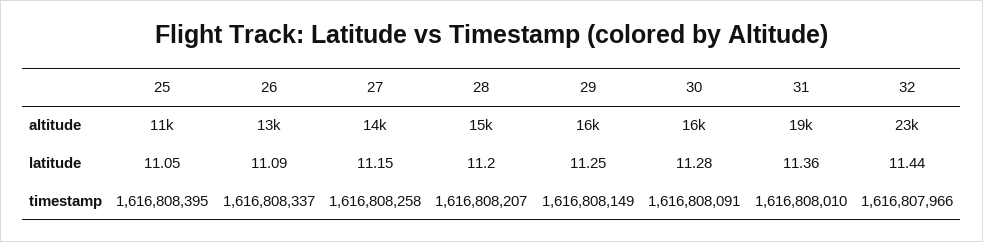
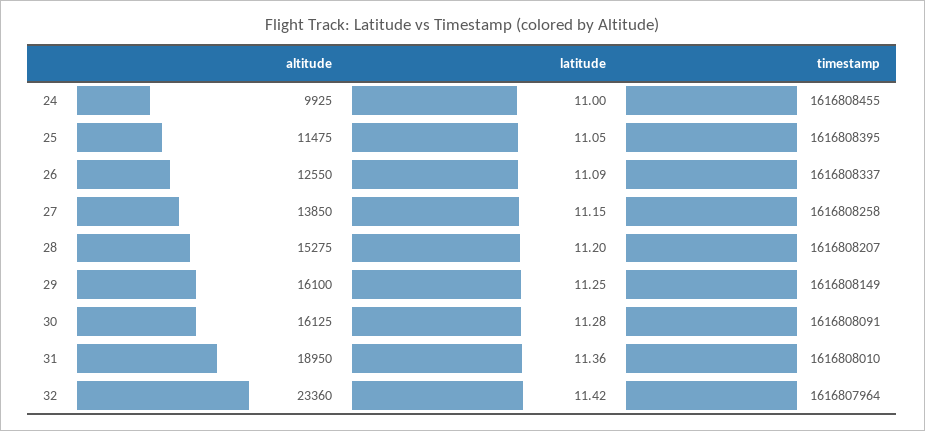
32, latitude: 11.44 -> 11.42
32, timestamp: 1616807966 -> 1616807964
24, altitude: none -> 9925
24, latitude: none -> 11
24, timestamp: none -> 1616808455

